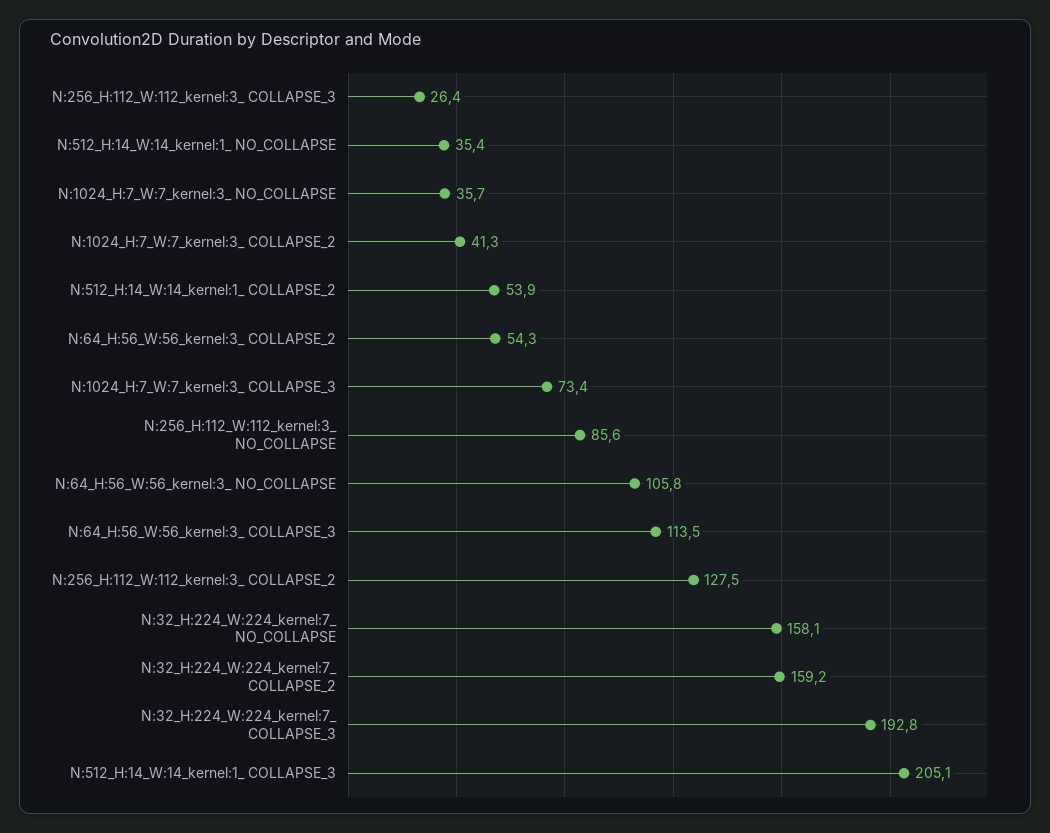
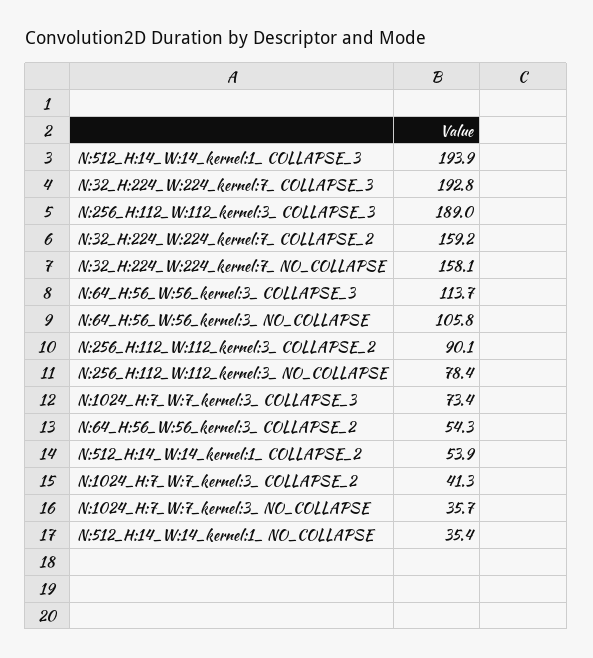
N:256_H:112_W:112_kernel:3_ COLLAPSE_3: 26.4 -> 189
N:256_H:112_W:112_kernel:3_ NO_COLLAPSE: 85.6 -> 78.4
N:64_H:56_W:56_kernel:3_ COLLAPSE_3: 113.5 -> 113.7
N:256_H:112_W:112_kernel:3_ COLLAPSE_2: 127.5 -> 90.1
N:512_H:14_W:14_kernel:1_ COLLAPSE_3: 205.1 -> 193.9

